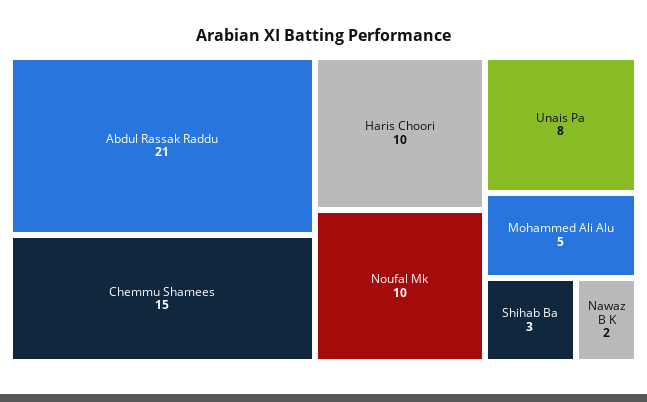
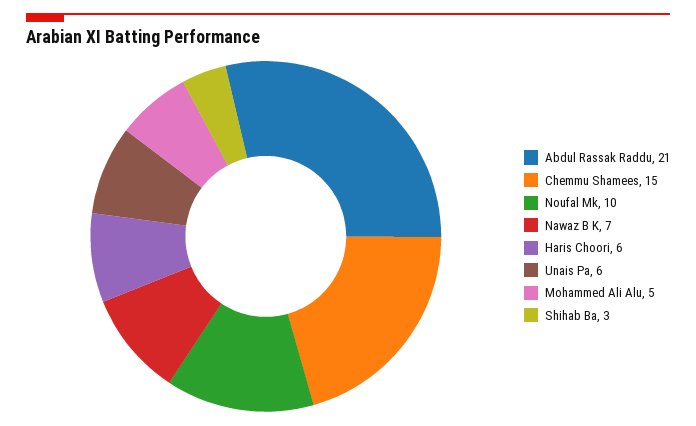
Haris Choori: 10 -> 6
Unais Pa: 8 -> 6
Nawaz B K: 2 -> 7

